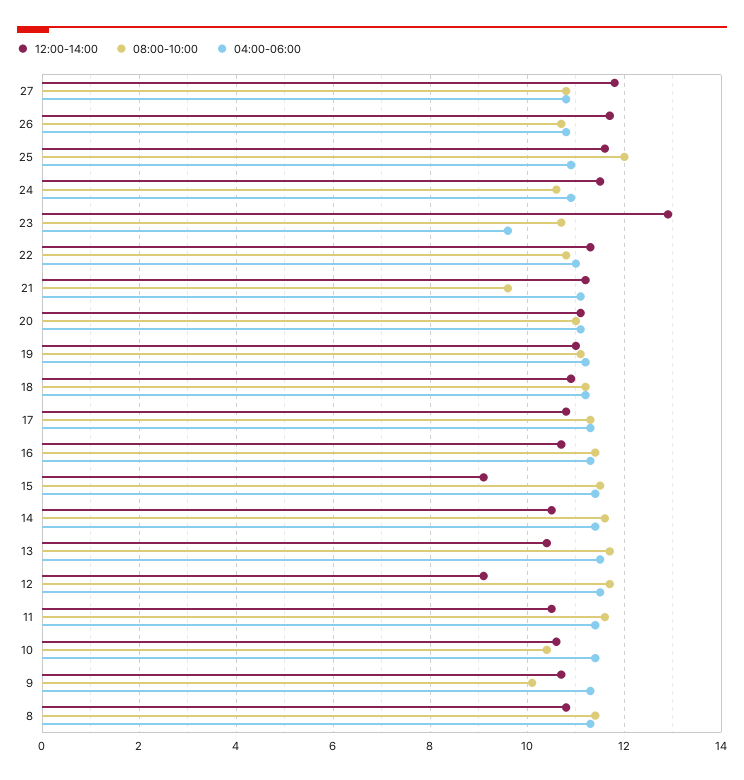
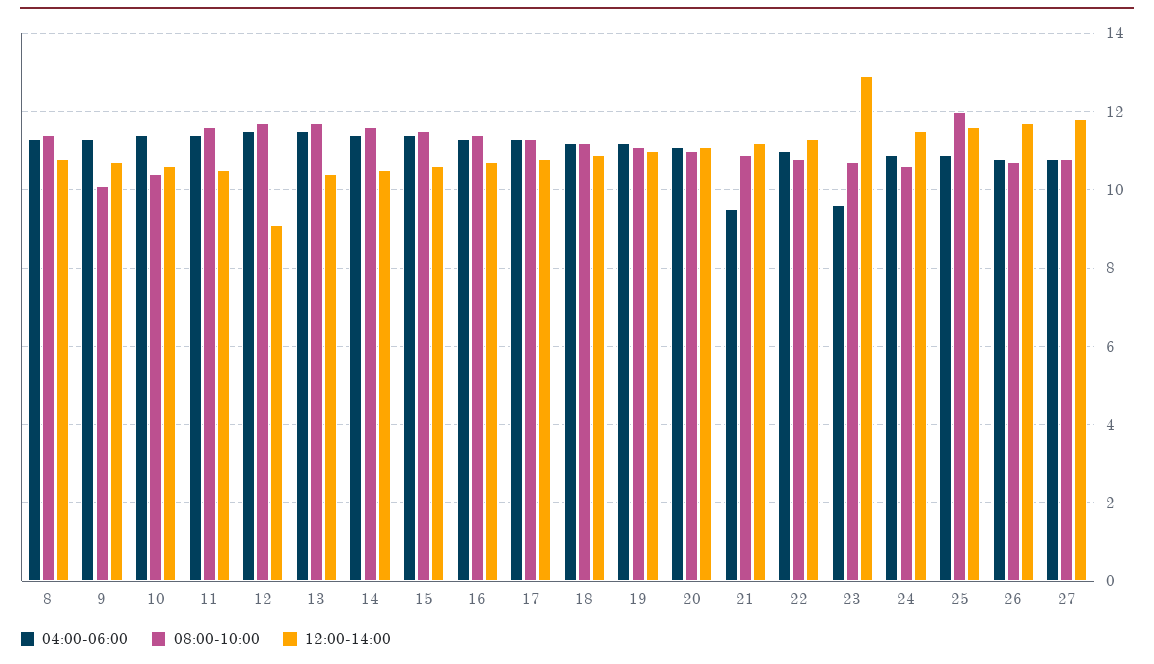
08:00-10:00, 21: 9.5 -> 11
04:00-06:00, 21: 11 -> 9.5
12:00-14:00, 15: 9 -> 10.5

